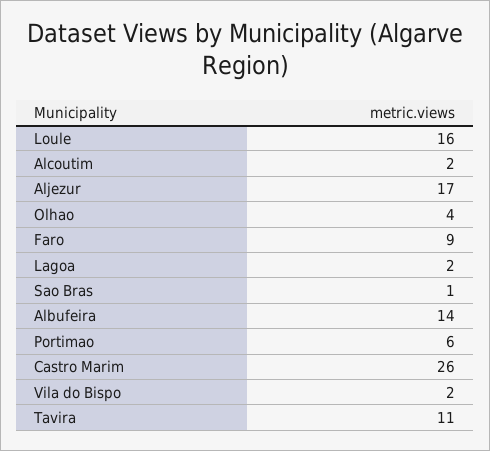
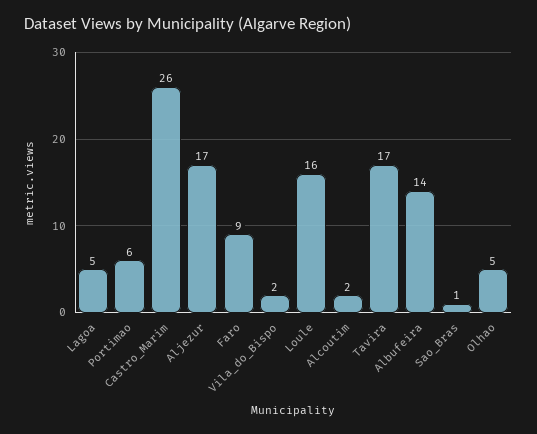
Olhao: 4 -> 5
Lagoa: 2 -> 5
Tavira: 11 -> 17

